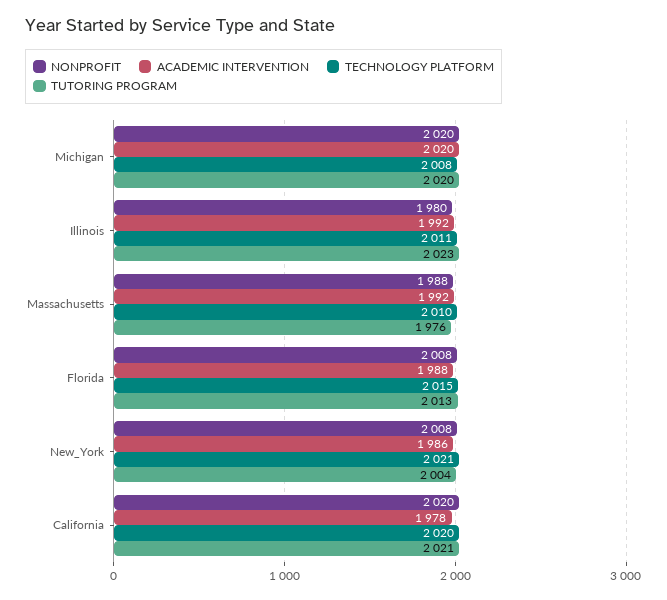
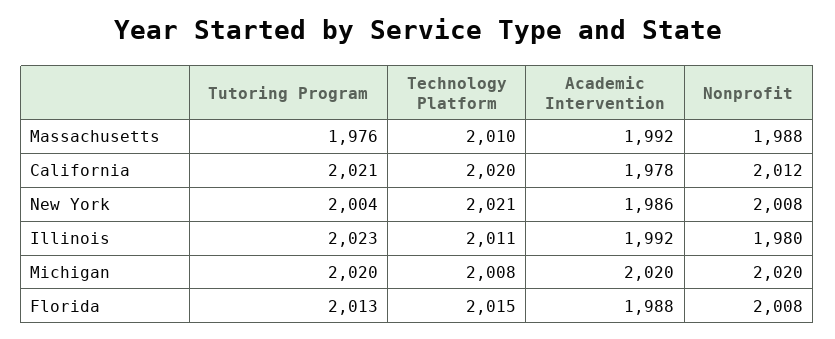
NONPROFIT, California: 2020 -> 2012

